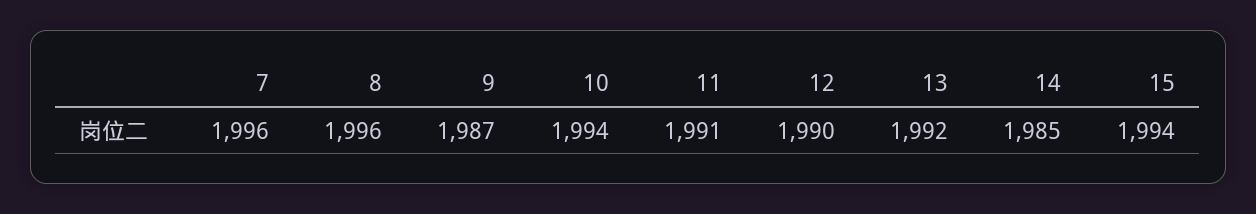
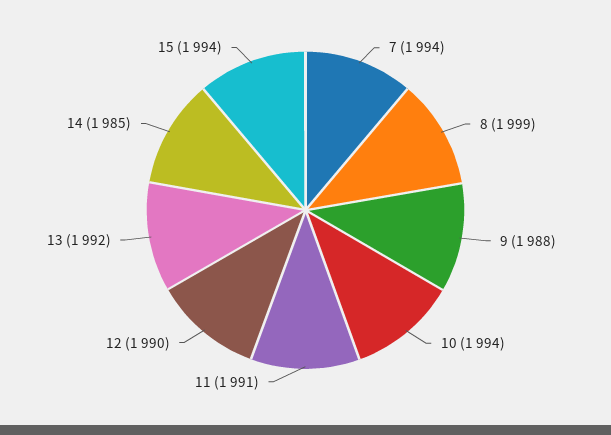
7: 1996 -> 1994
8: 1996 -> 1999
9: 1987 -> 1988

